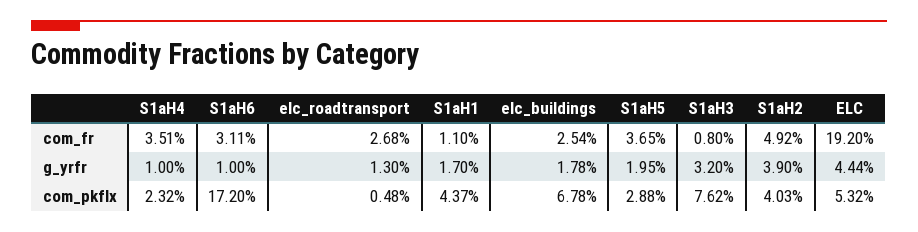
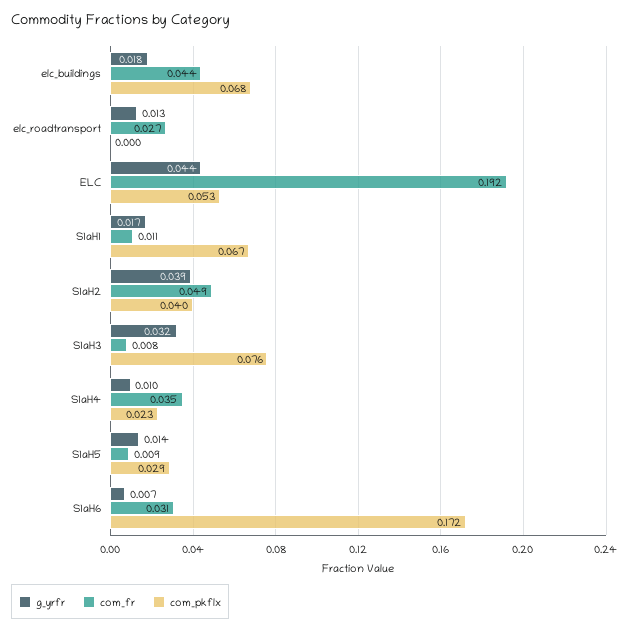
com_fr, elc_buildings: 0.0254 -> 0.044
com_fr, S1aH5: 0.0365 -> 0.009
g_yrfr, S1aH6: 0.01 -> 0.007
g_yrfr, S1aH5: 0.0195 -> 0.014
com_pkflx, elc_roadtransport: 0.0048 -> 0
com_pkflx, S1aH1: 0.0437 -> 0.067

